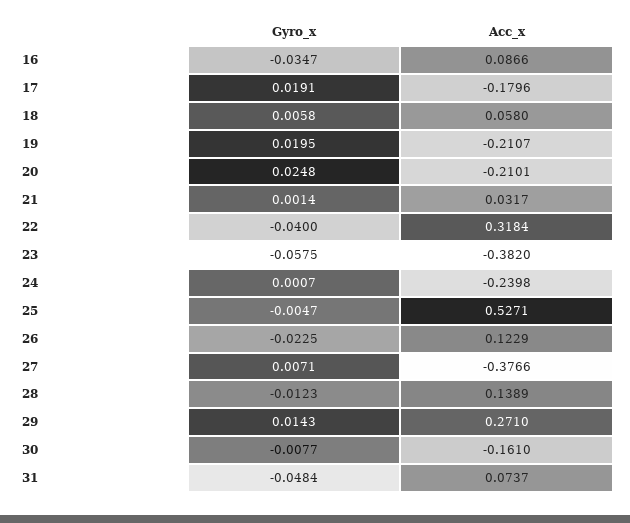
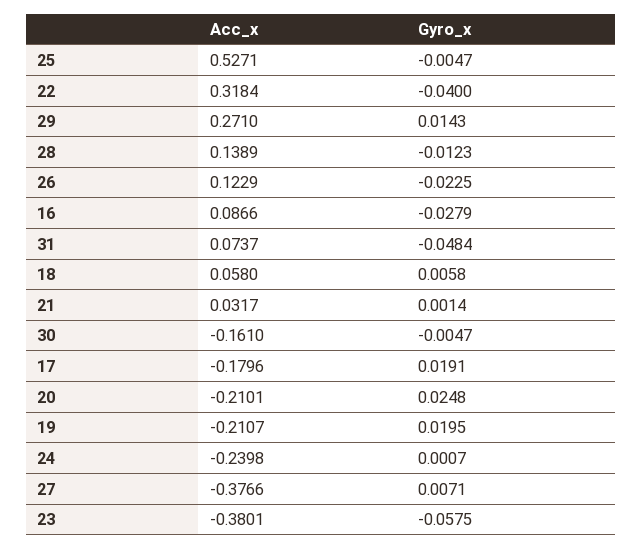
Gyro_x, 16: -0.0347 -> -0.0279
Acc_x, 23: -0.382 -> -0.3801
Gyro_x, 30: -0.0077 -> -0.0047

